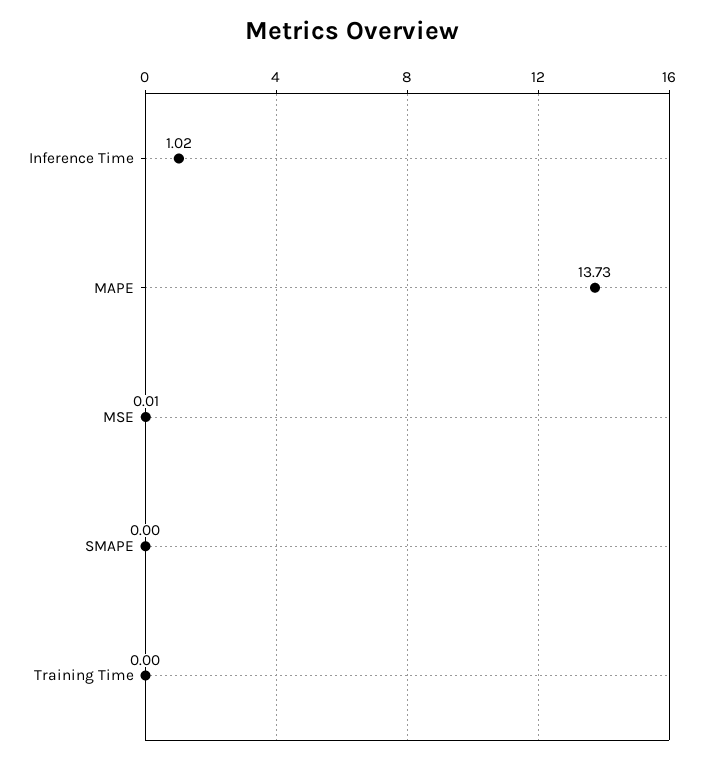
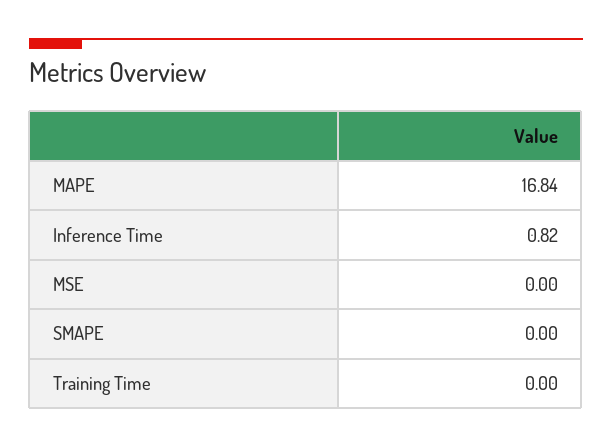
Inference Time: 1.02 -> 0.82
MAPE: 13.73 -> 16.84
MSE: 0.01 -> 0

